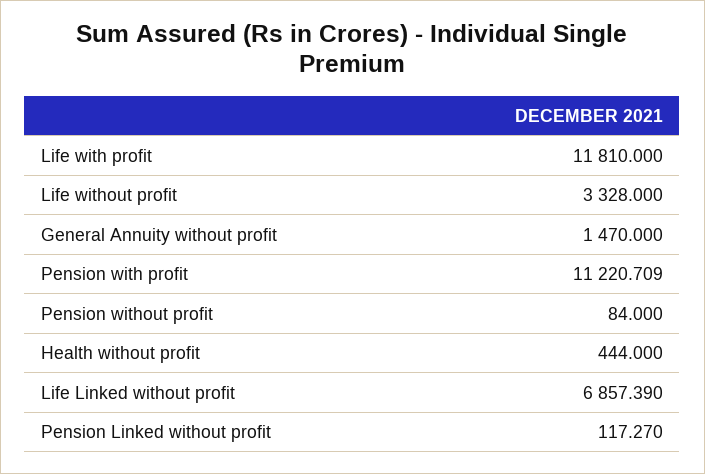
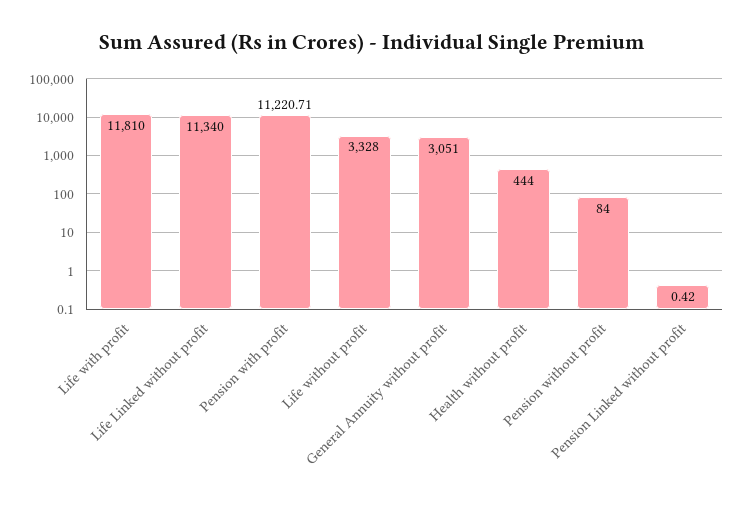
General Annuity without profit: 1470 -> 3051
Life Linked without profit: 6857.39 -> 11340
Pension Linked without profit: 117.27 -> 0.42

